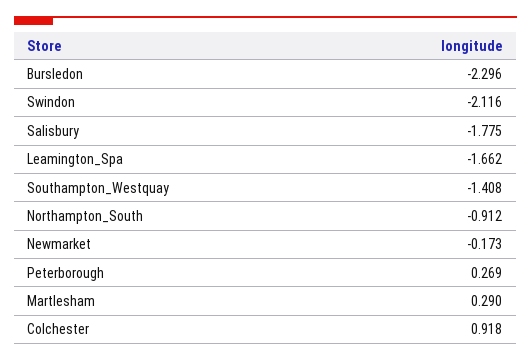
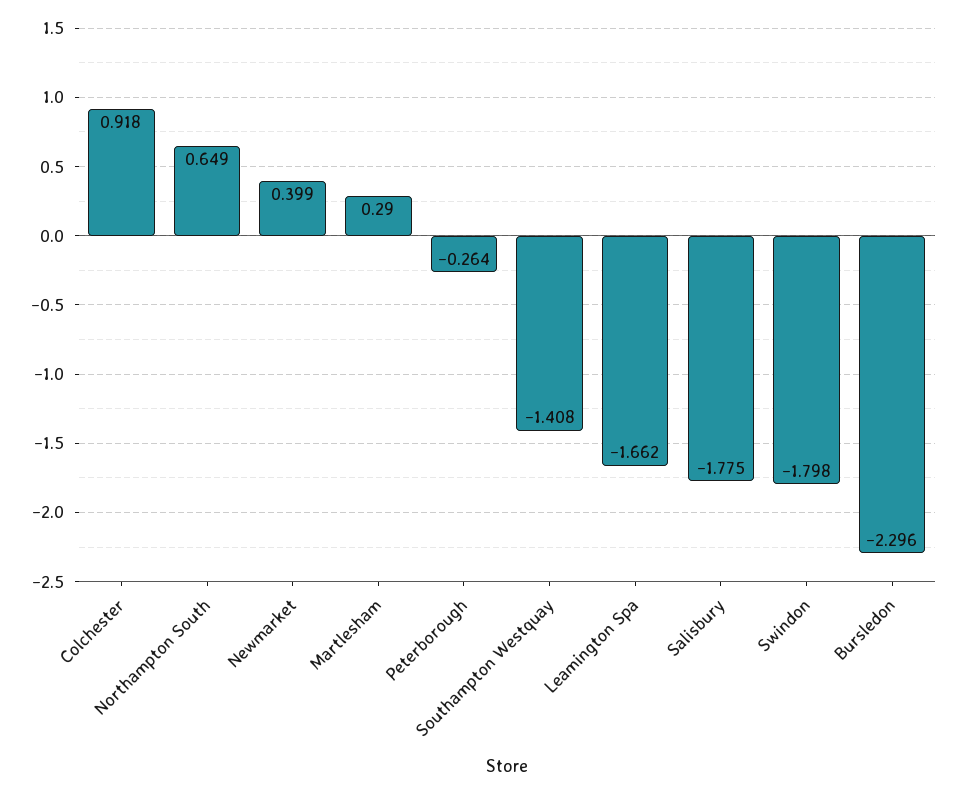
Swindon: -2.116 -> -1.798
Northampton_South: -0.912 -> 0.649
Newmarket: -0.173 -> 0.399
Peterborough: 0.269 -> -0.264

